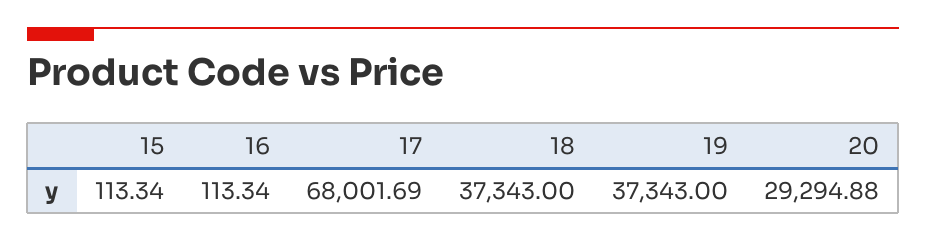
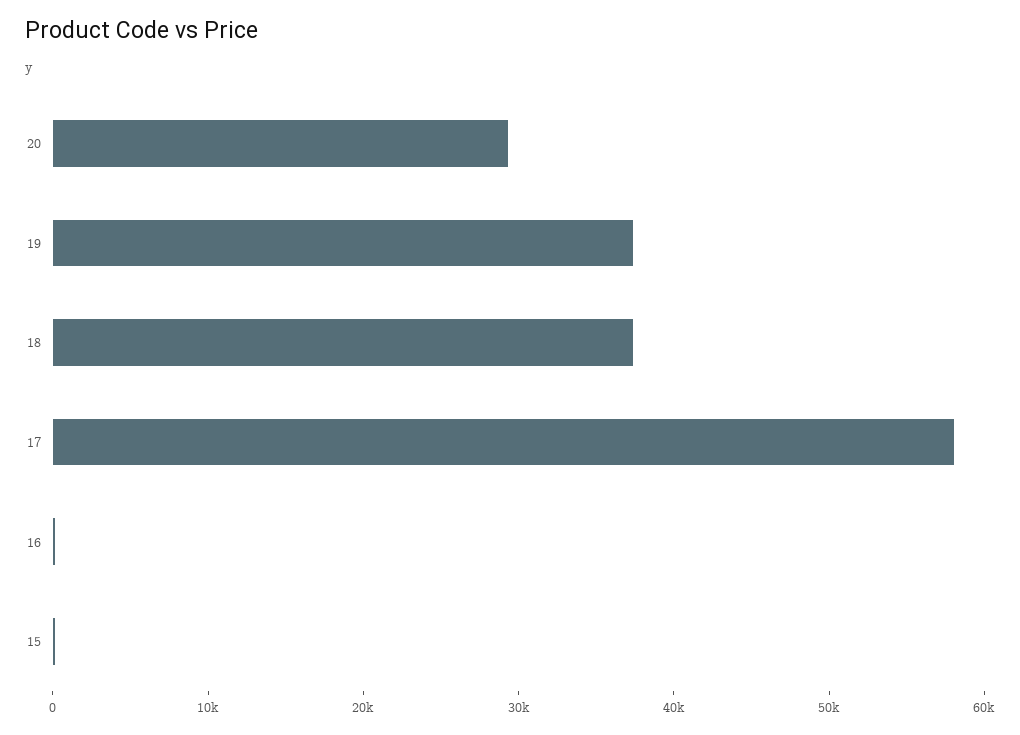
17: 68001.69 -> 58000

